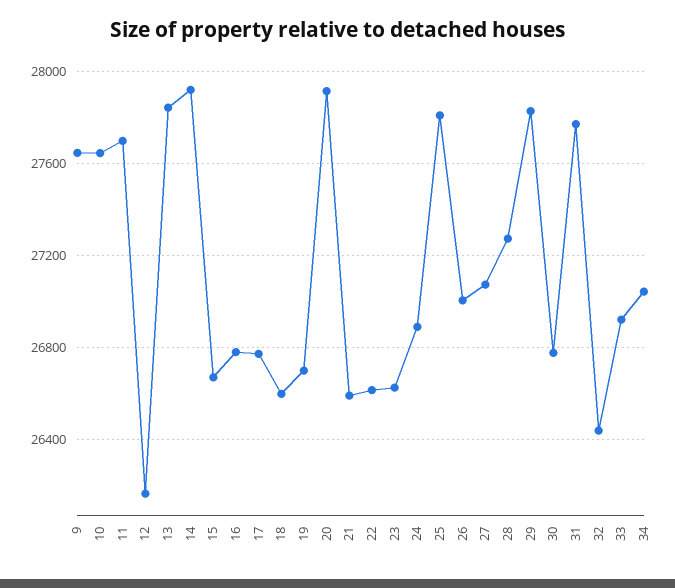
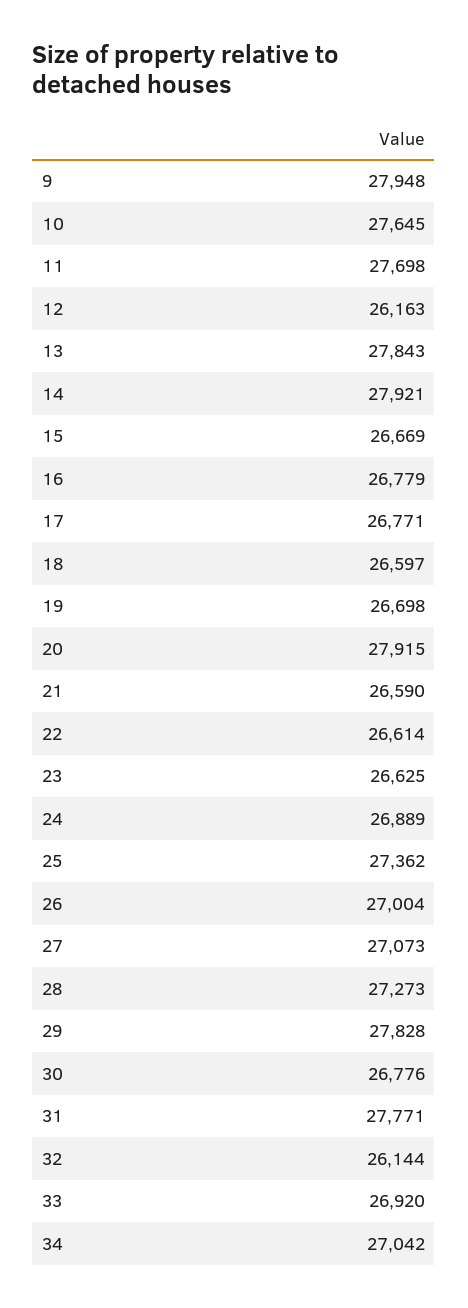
9: 27650 -> 27948
25: 27800 -> 27362
32: 26450 -> 26144

